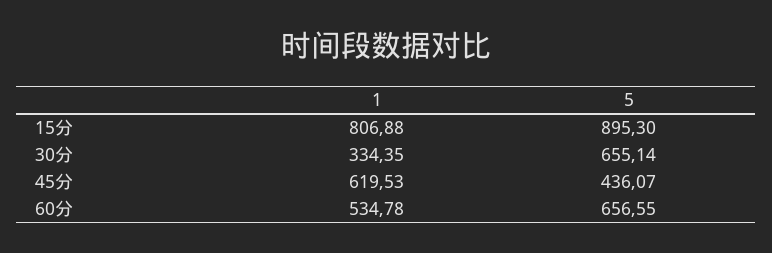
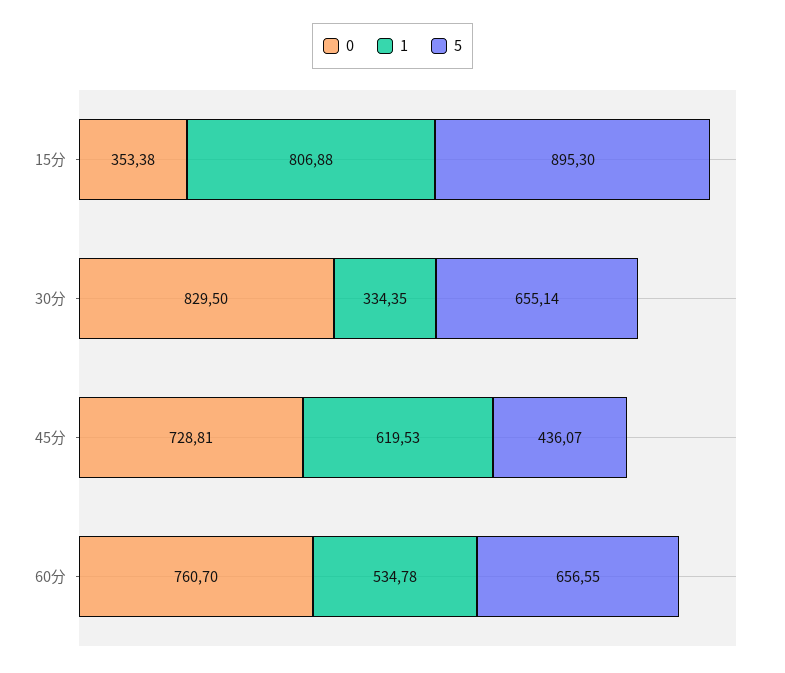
0, 15分: none -> 353.38
0, 30分: none -> 829.5
0, 45分: none -> 728.81
0, 60分: none -> 760.7

